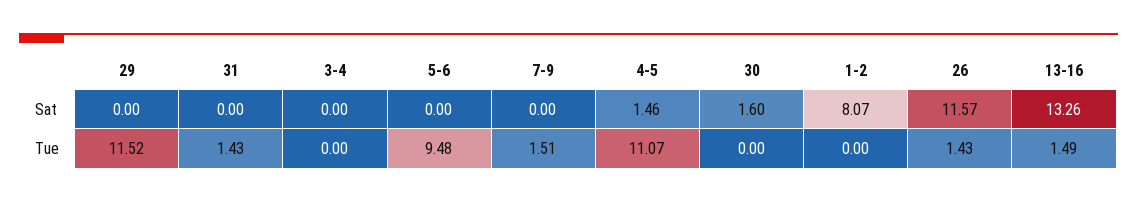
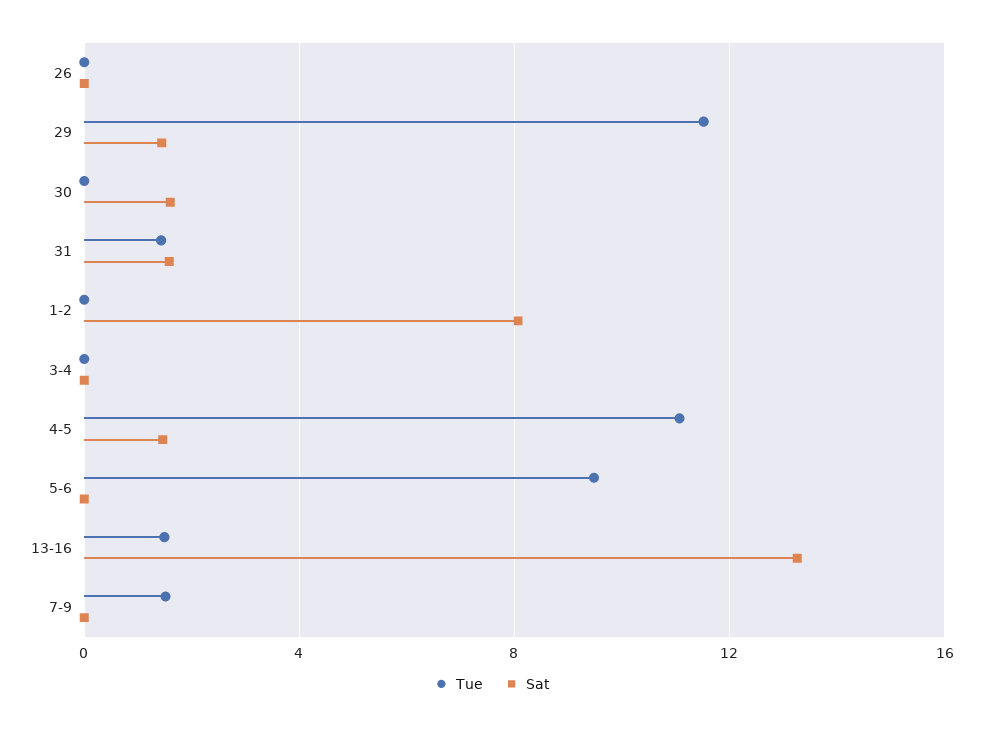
Sat, 29: 0 -> 1.5
Sat, 31: 0 -> 1.5
Sat, 26: 11.57 -> 0
Tue, 26: 1.43 -> 0

